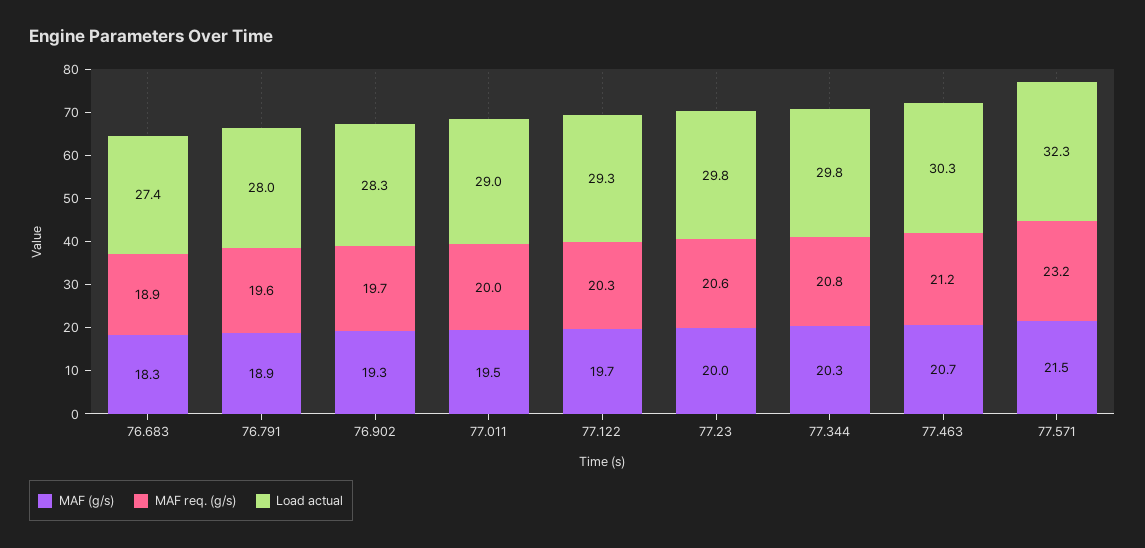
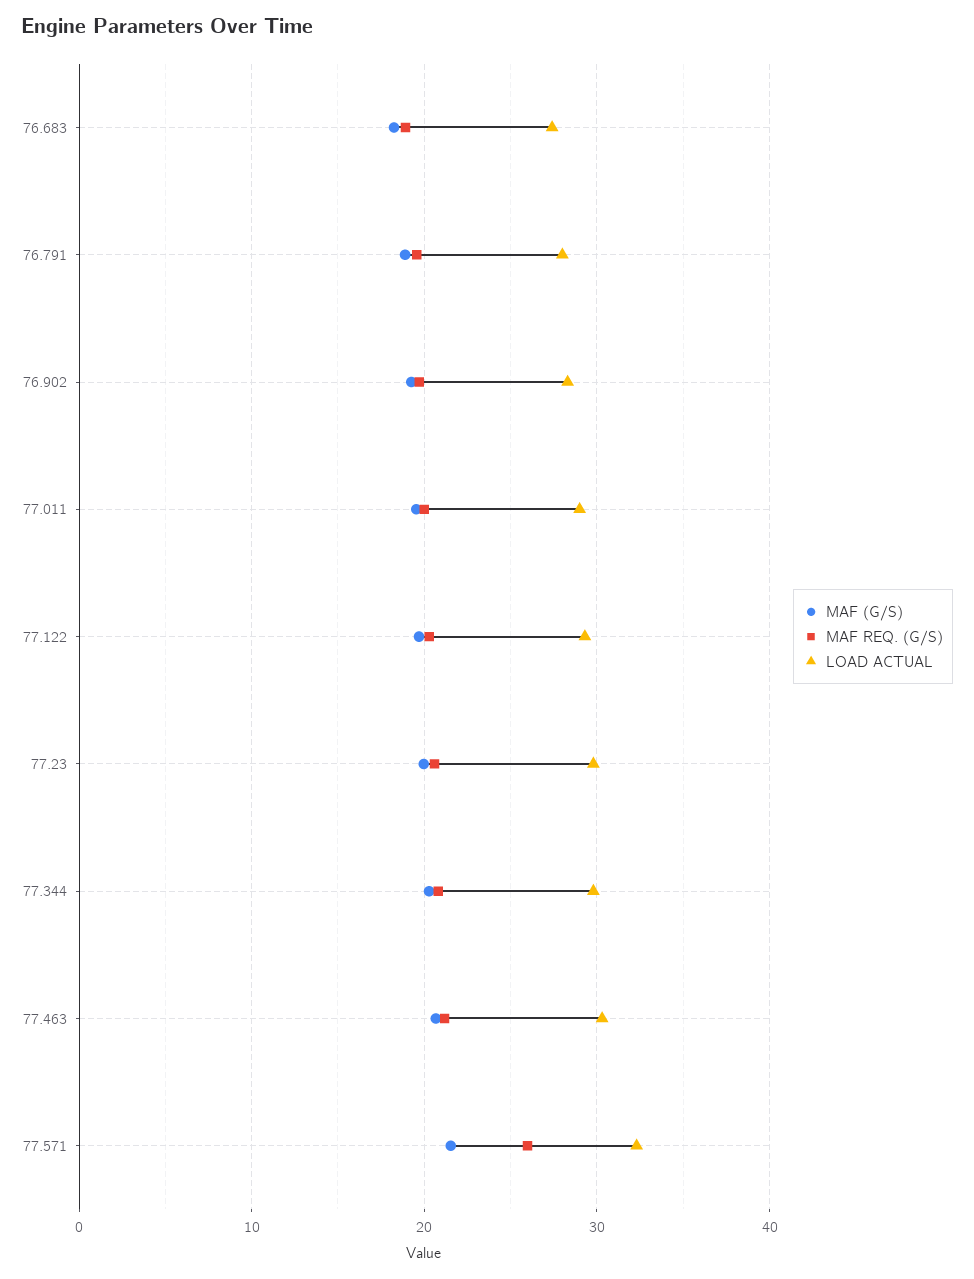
MAF req. (g/s), 77.571: 23.2 -> 26

